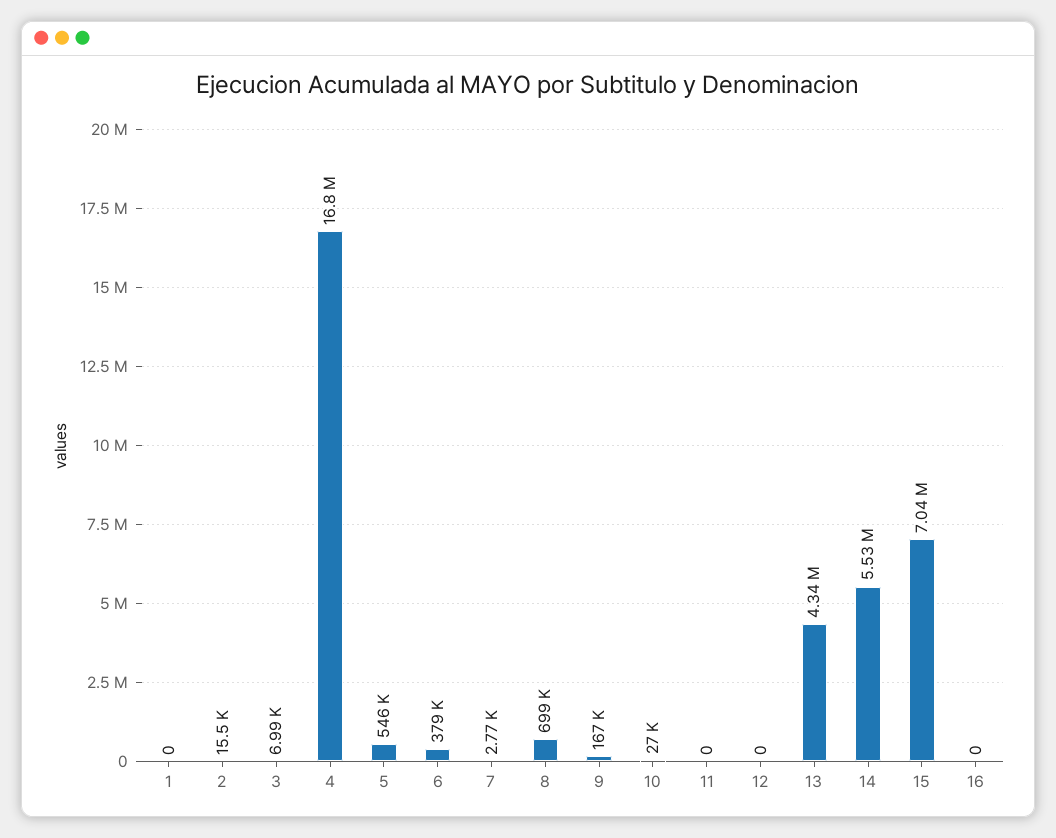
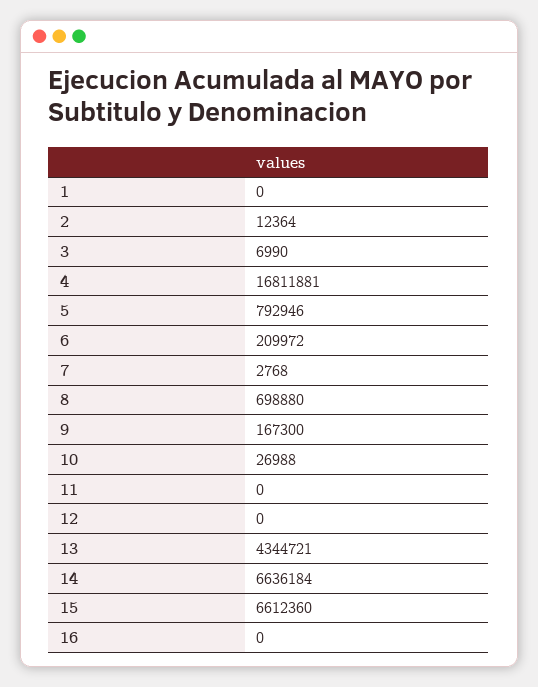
2: 15500 -> 12364
5: 546000 -> 792946
6: 379000 -> 209972
14: 5530000 -> 6636184
15: 7040000 -> 6612360

